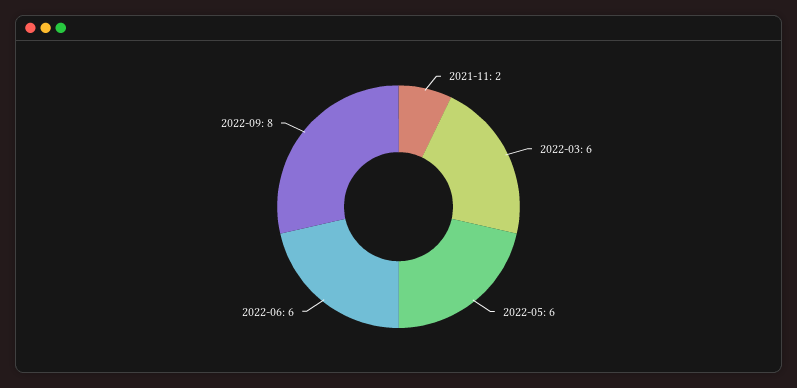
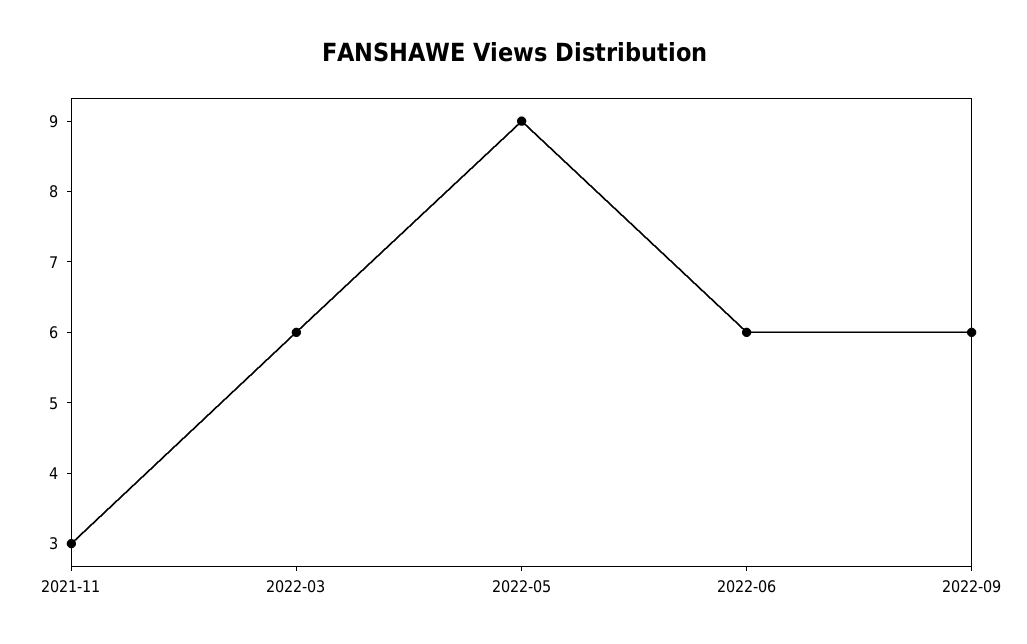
2021-11: 2 -> 3
2022-05: 6 -> 9
2022-09: 8 -> 6

